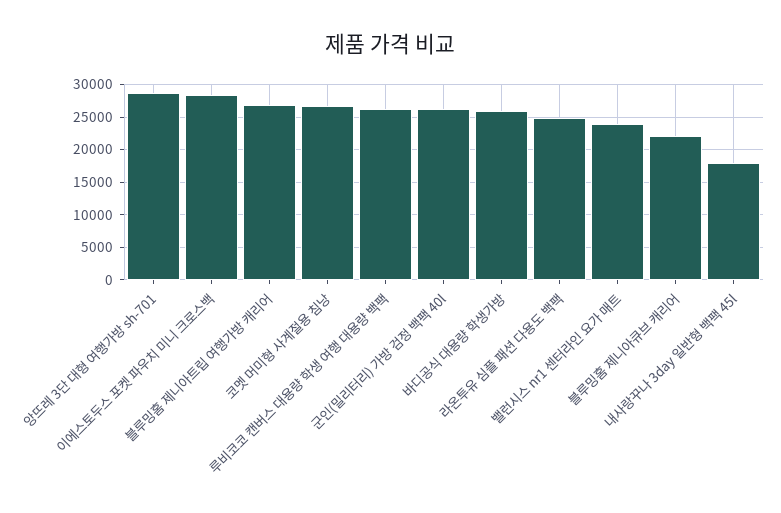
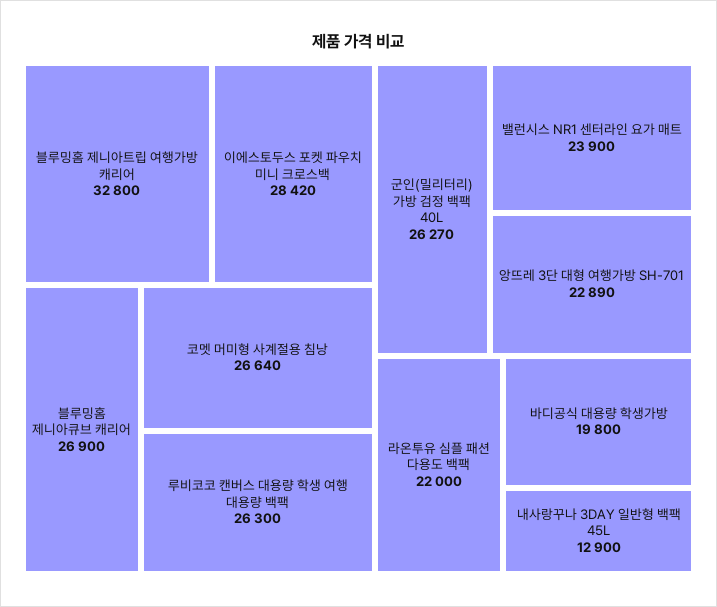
앙뜨레 3단 대형 여행가방 sh-701: 29000 -> 22890
블루밍홈 제니아트립 여행가방 캐리어: 27000 -> 32800
바디공식 대용량 학생가방: 26000 -> 19800
라온투유 심플 패션 다용도 백팩: 25000 -> 22000
블루밍홈 제니아큐브 캐리어: 22000 -> 26900
내사랑꾸나 3day 일반형 백팩 45l: 18000 -> 12900

